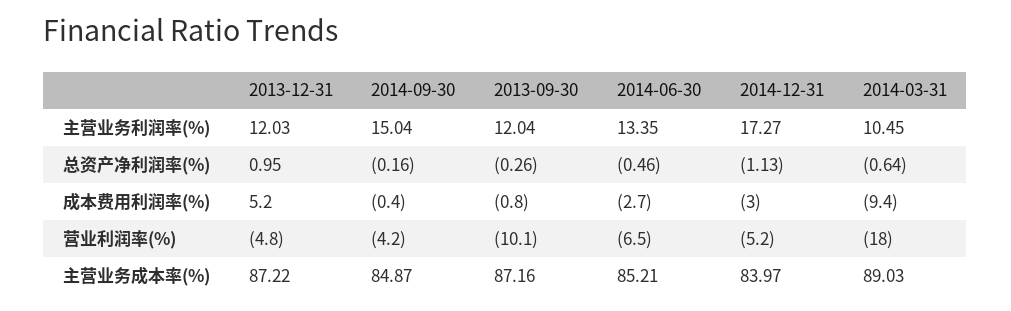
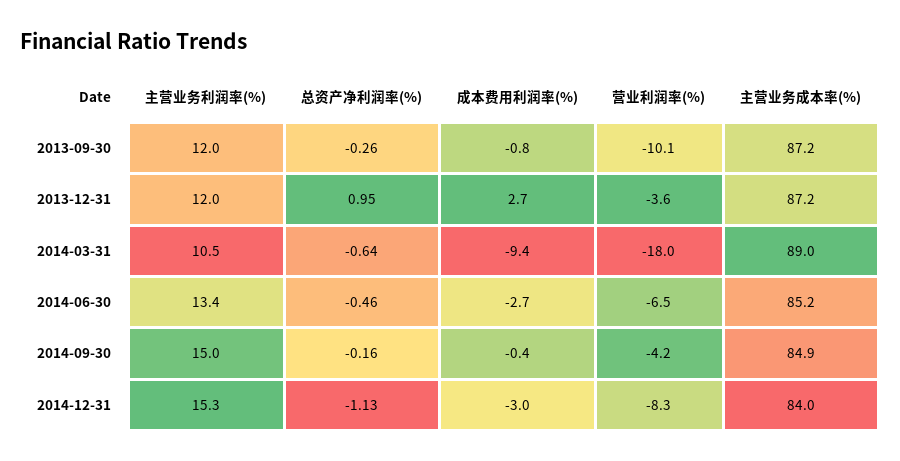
2014-12-31, 主营业务利润率(%): 17.27 -> 15.3
2013-12-31, 成本费用利润率(%): 5.2 -> 2.7
2013-12-31, 营业利润率(%): -4.8 -> -3.6
2014-12-31, 营业利润率(%): -5.2 -> -8.3

